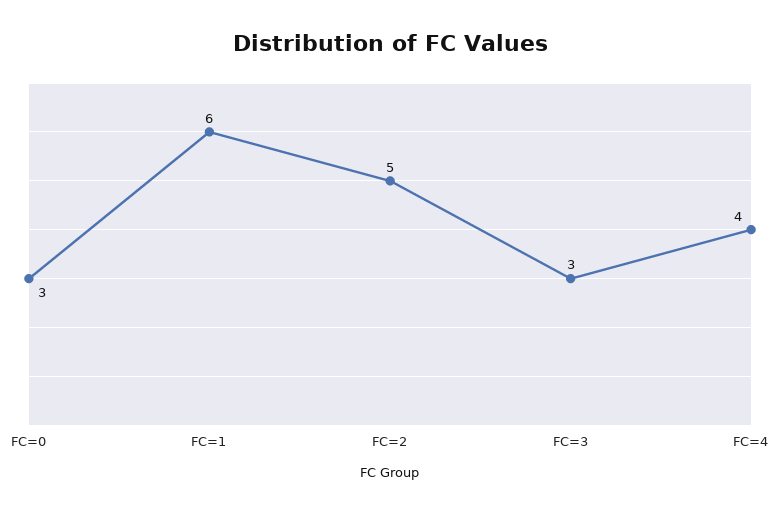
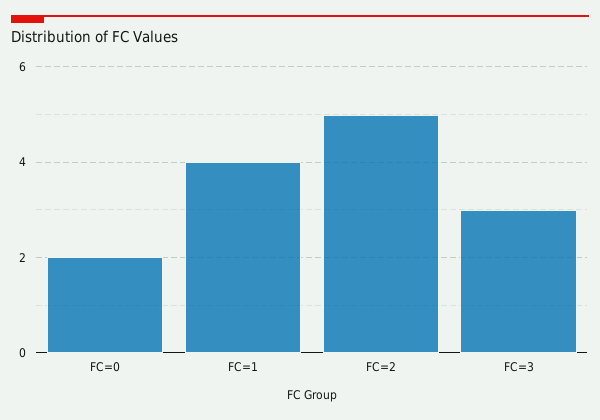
FC=0: 3 -> 2
FC=1: 6 -> 4
FC=4: 4 -> none

